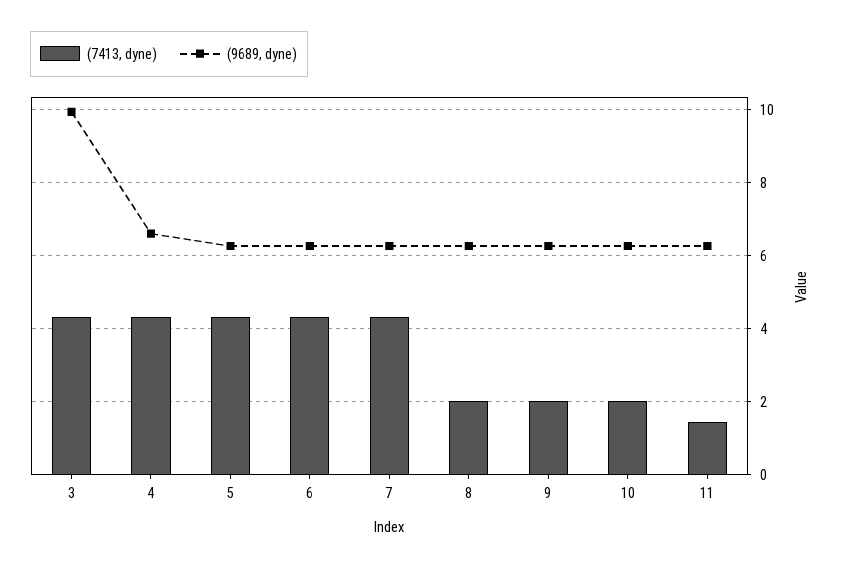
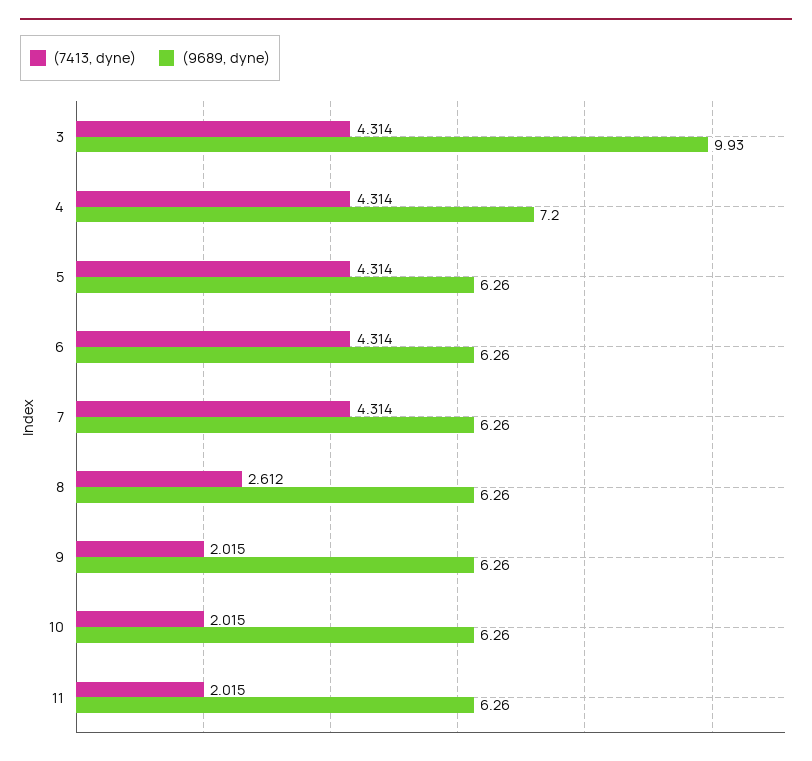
(9689, dyne), 4: 6.6 -> 7.2
(7413, dyne), 8: 2 -> 2.612
(7413, dyne), 11: 1.4 -> 2.015

